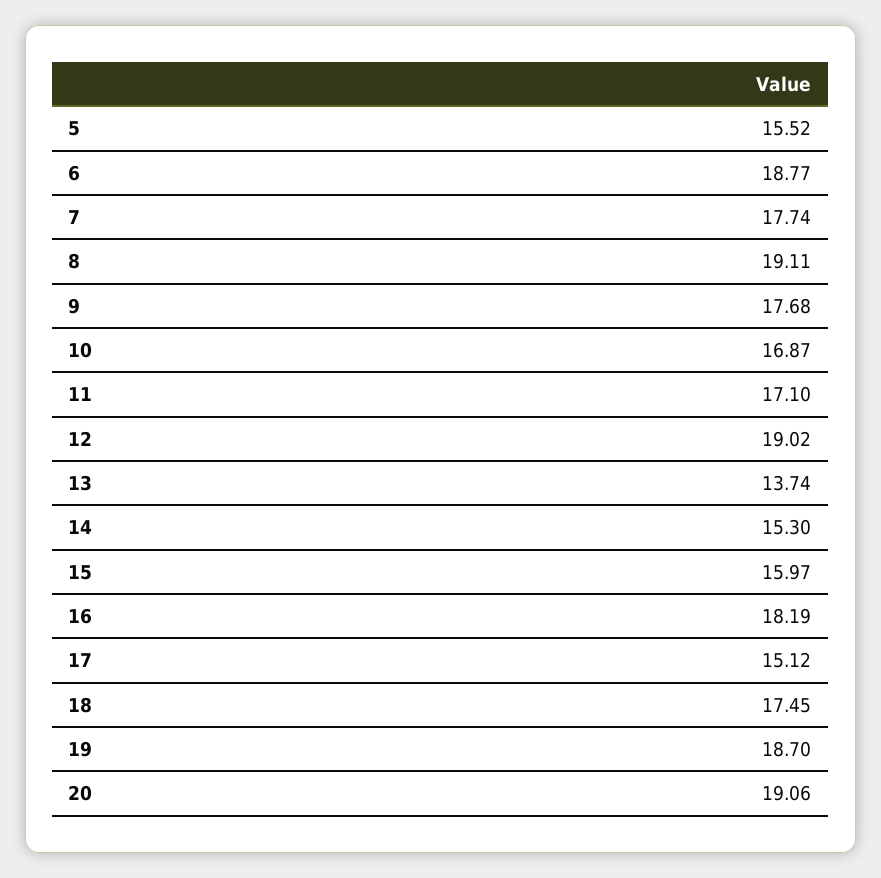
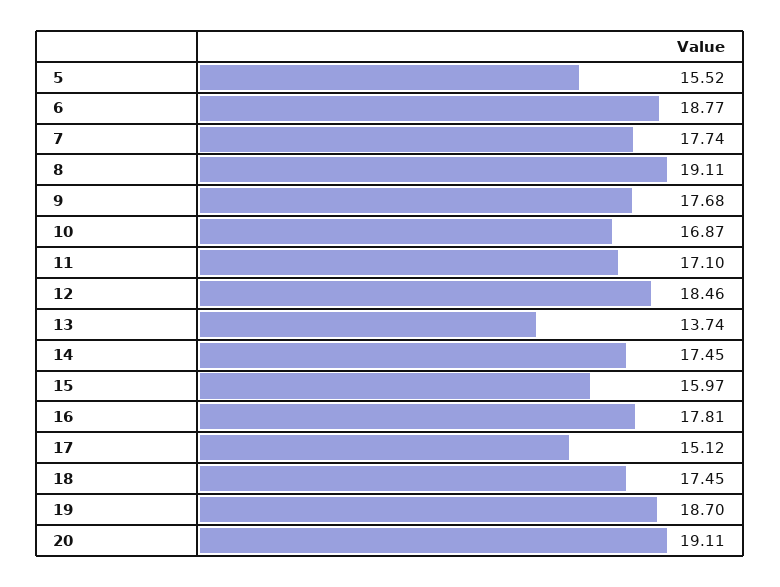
12: 19.02 -> 18.46
14: 15.3 -> 17.45
16: 18.19 -> 17.81
20: 19.06 -> 19.11

